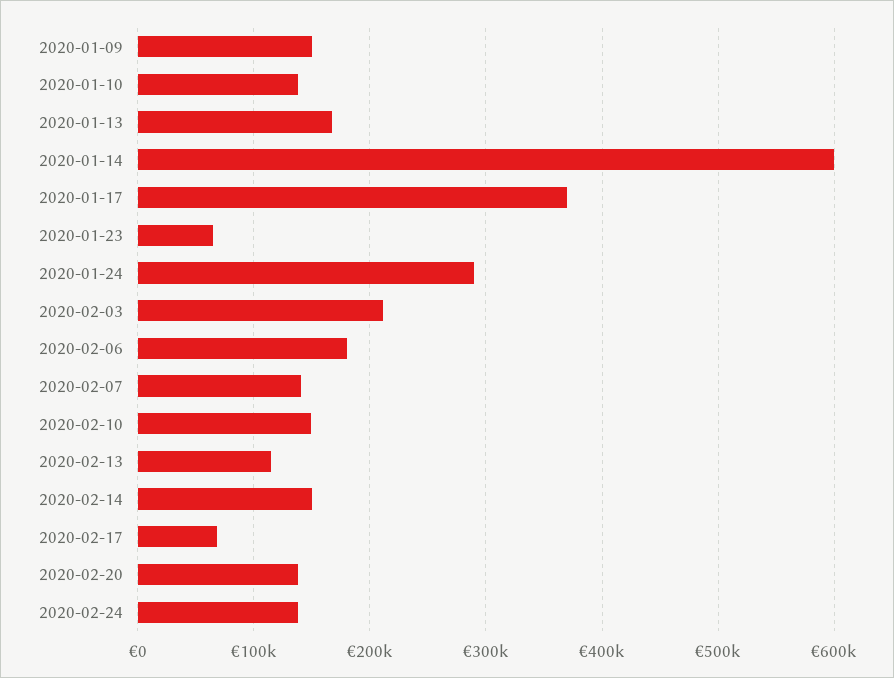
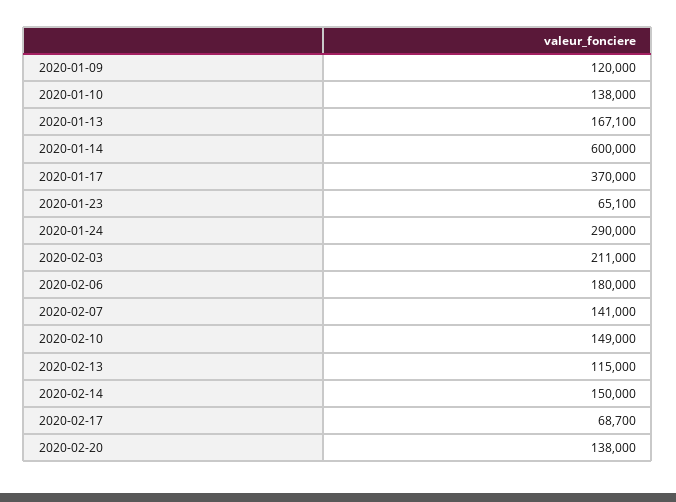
2020-01-09: 150000 -> 120000
2020-02-24: 140000 -> none

